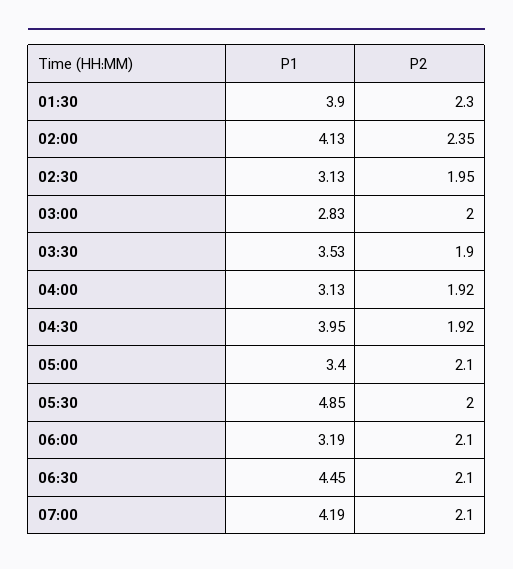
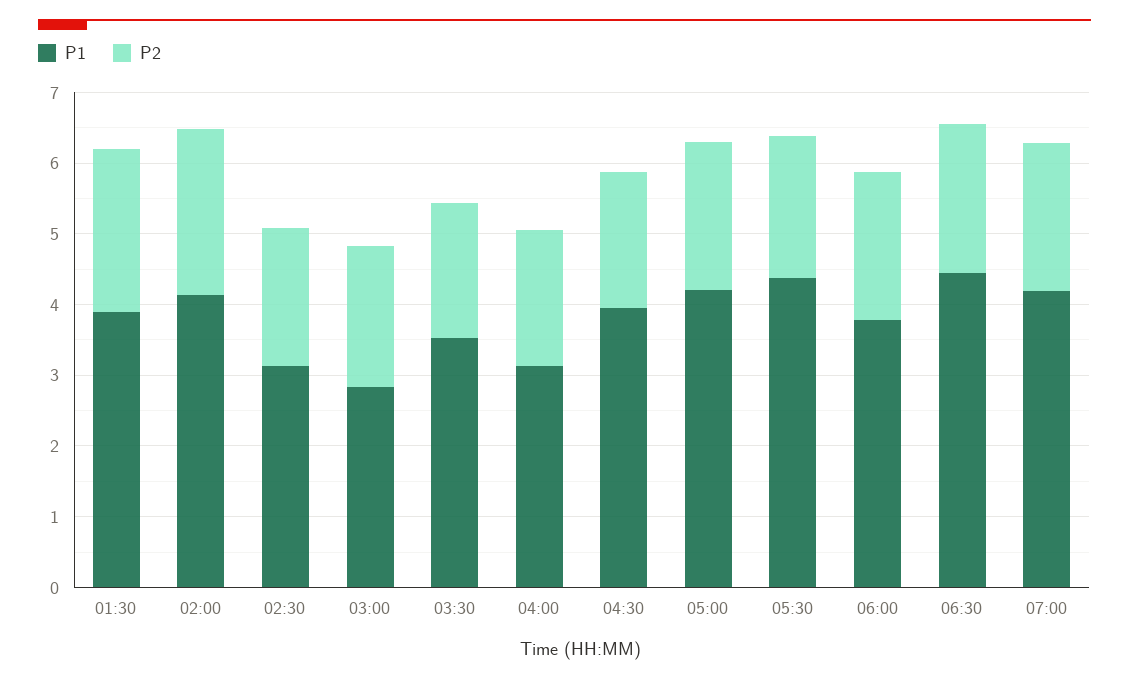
P1, 05:00: 3.4 -> 4.2
P1, 05:30: 4.85 -> 4.4
P1, 06:00: 3.19 -> 3.8

